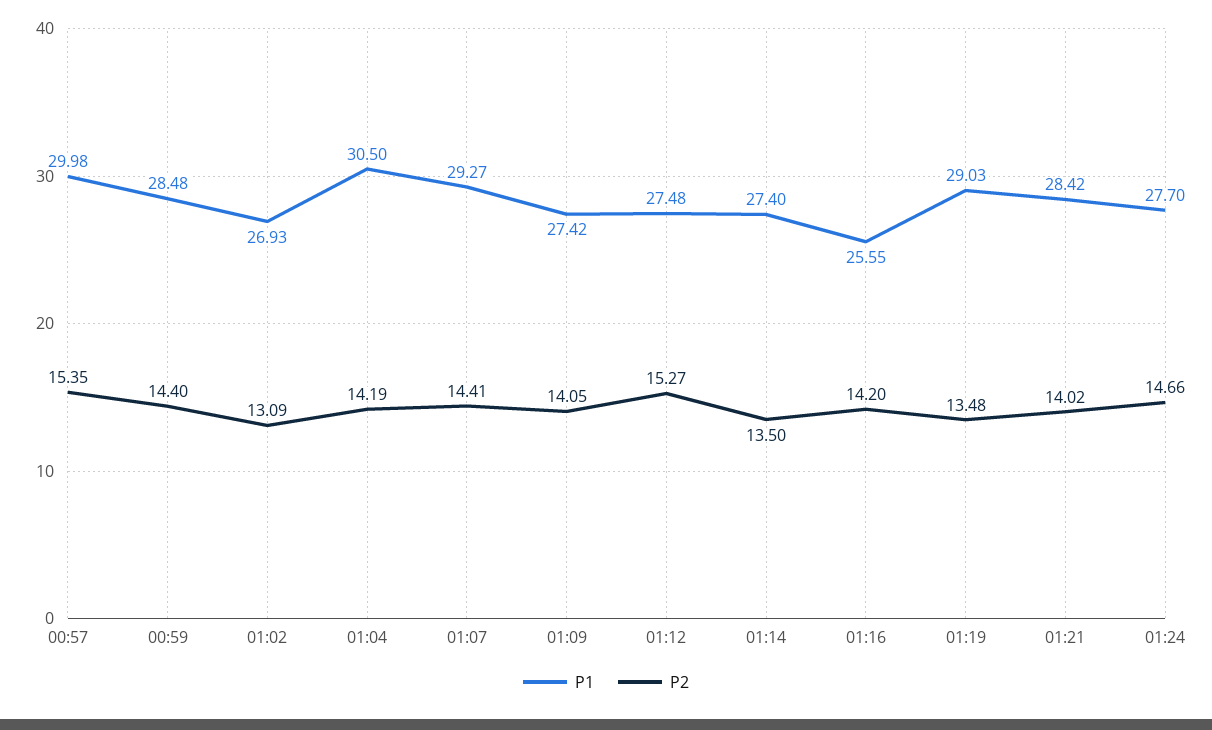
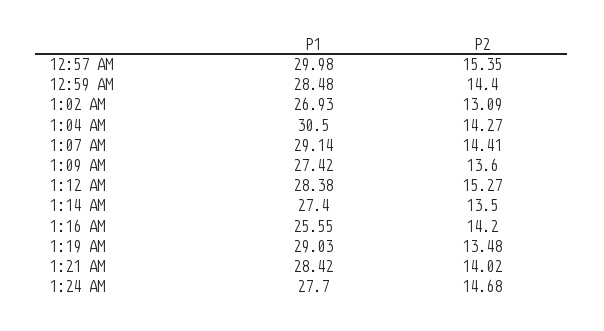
P2, 01:04: 14.19 -> 14.27
P1, 01:07: 29.27 -> 29.14
P2, 01:09: 14.05 -> 13.6
P1, 01:12: 27.48 -> 28.38
P2, 01:24: 14.66 -> 14.68

